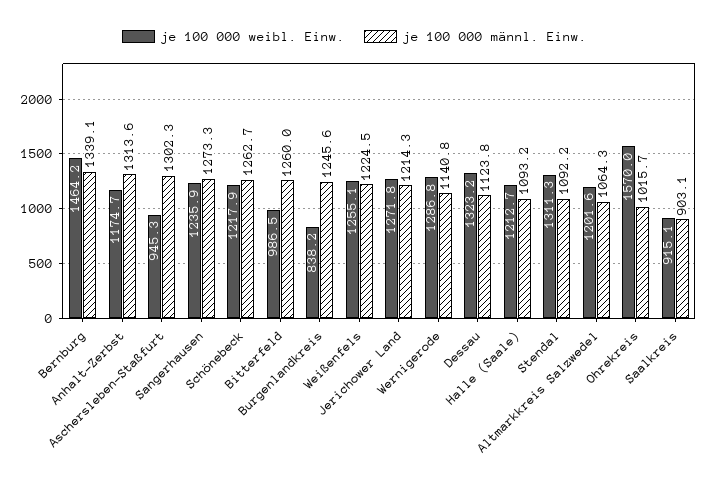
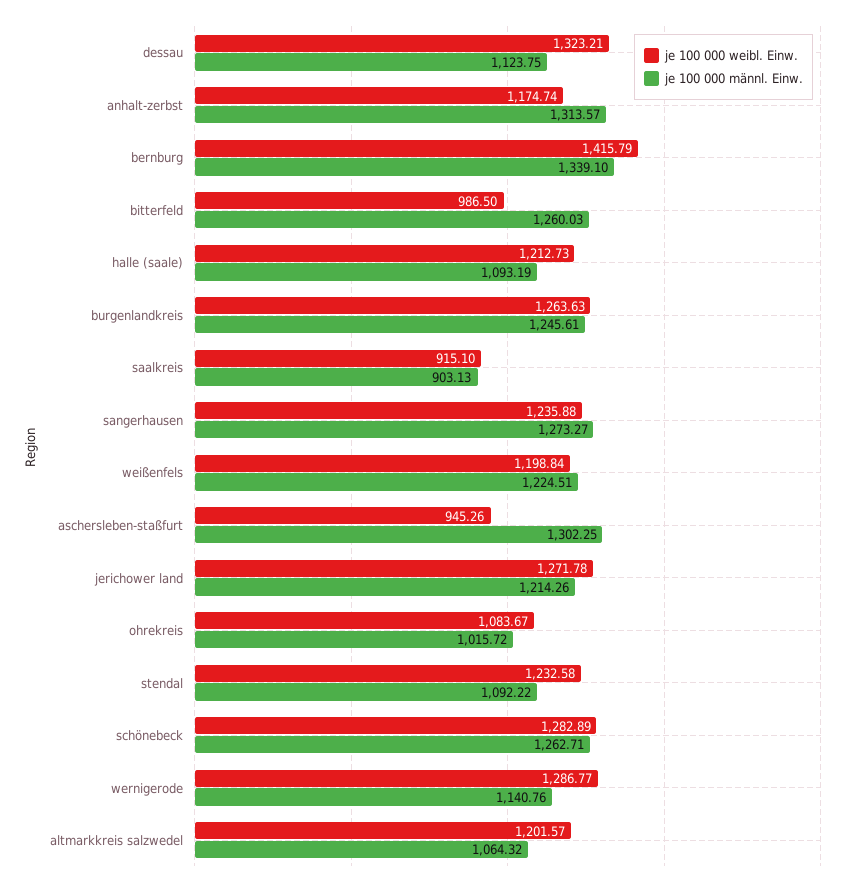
je 100 000 weibl. Einw., Bernburg: 1464.2 -> 1415.79
je 100 000 weibl. Einw., Schönebeck: 1217.9 -> 1282.89
je 100 000 weibl. Einw., Burgenlandkreis: 838.2 -> 1263.63
je 100 000 weibl. Einw., Weißenfels: 1255.1 -> 1198.84
je 100 000 weibl. Einw., Stendal: 1311.3 -> 1232.58
je 100 000 weibl. Einw., Ohrekreis: 1570 -> 1083.67

